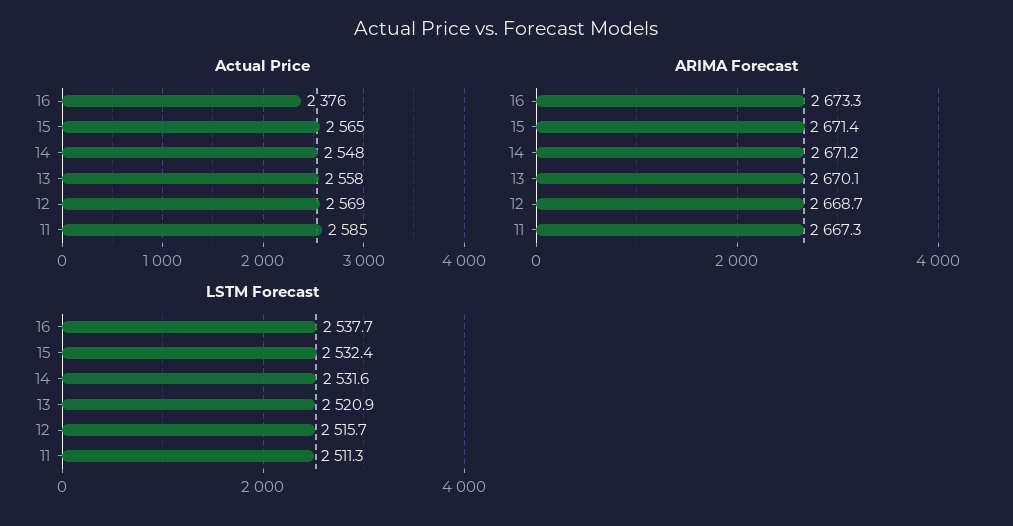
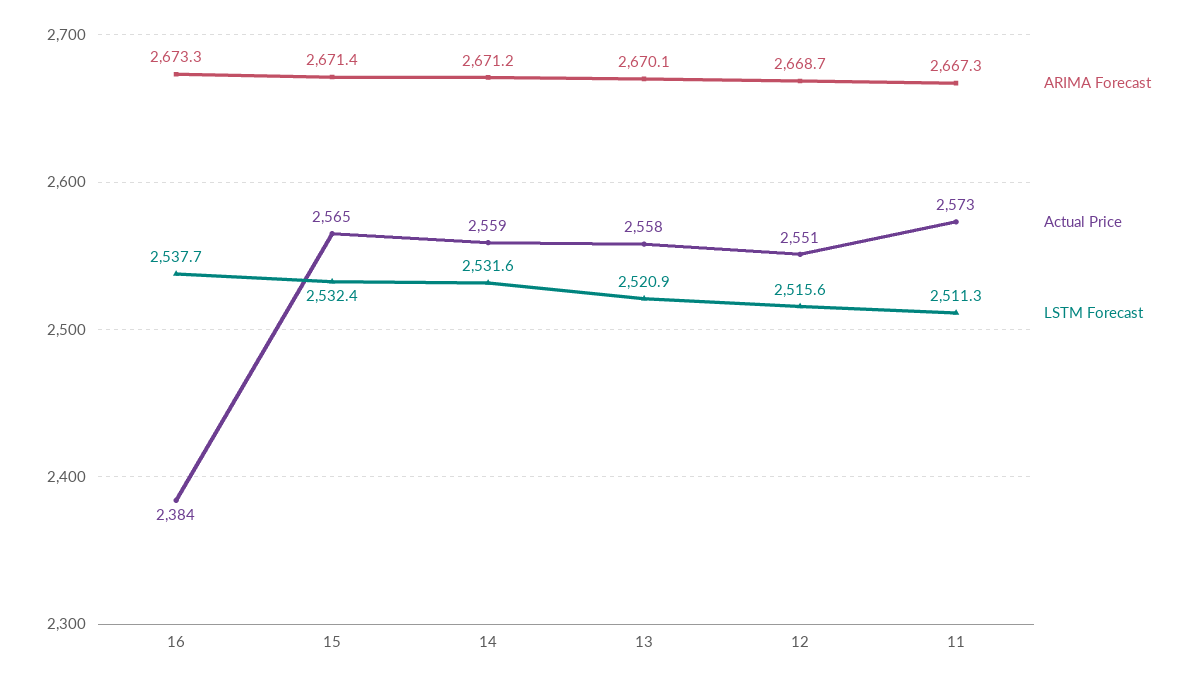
Actual Price, 16: 2376 -> 2384
Actual Price, 14: 2548 -> 2559
Actual Price, 12: 2569 -> 2551
Actual Price, 11: 2585 -> 2573
LSTM Forecast, 12: 2515.7 -> 2515.6

